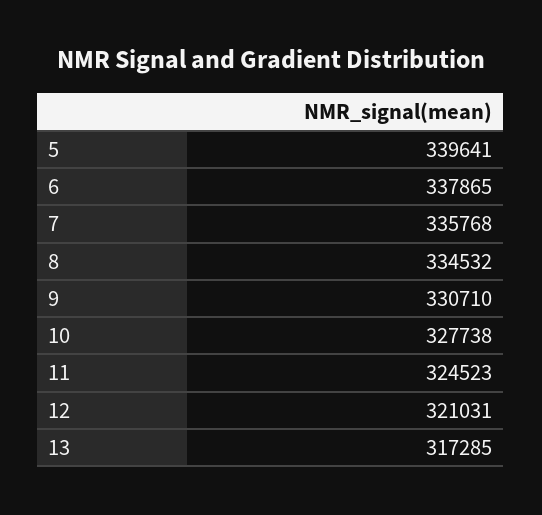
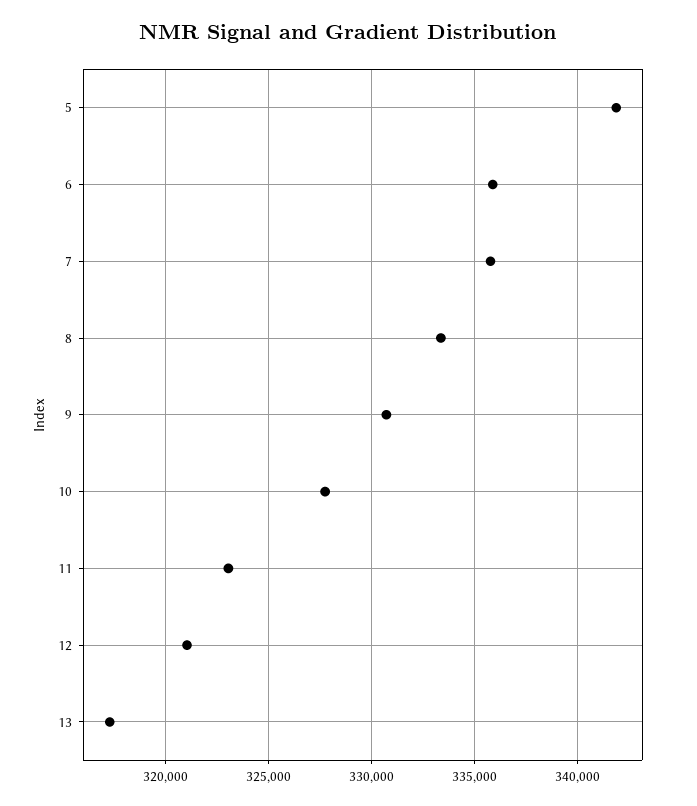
5: 339641 -> 342000
6: 337865 -> 336000
8: 334532 -> 333500
11: 324523 -> 323000

